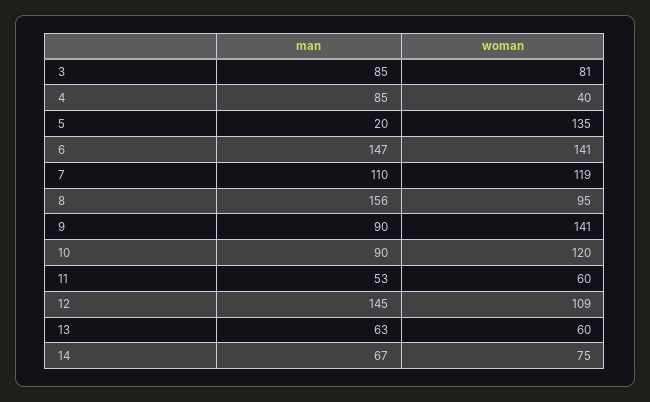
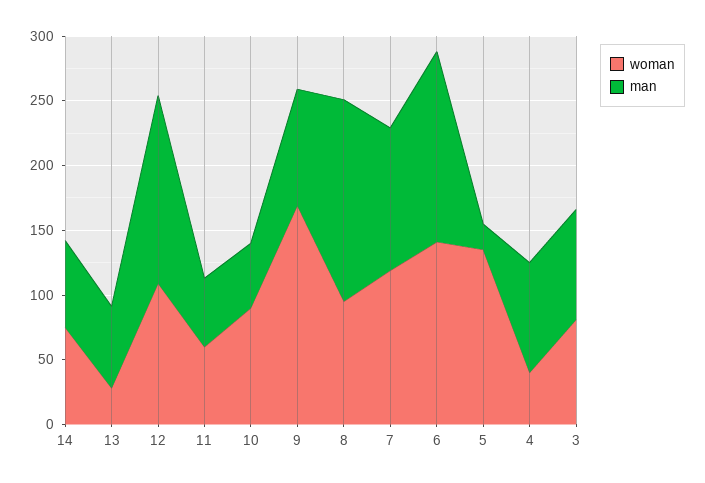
woman, 9: 141 -> 170
man, 10: 90 -> 50
woman, 10: 120 -> 90
woman, 13: 60 -> 30

